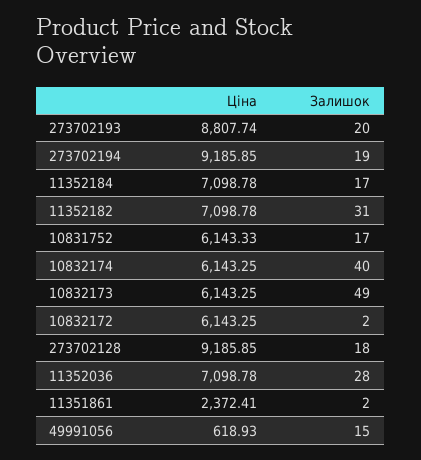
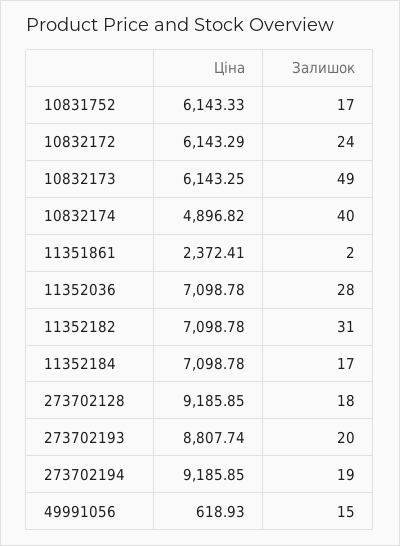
Ціна, 10832174: 6143.25 -> 4896.82
Ціна, 10832172: 6143.25 -> 6143.29
Залишок, 10832172: 2 -> 24

